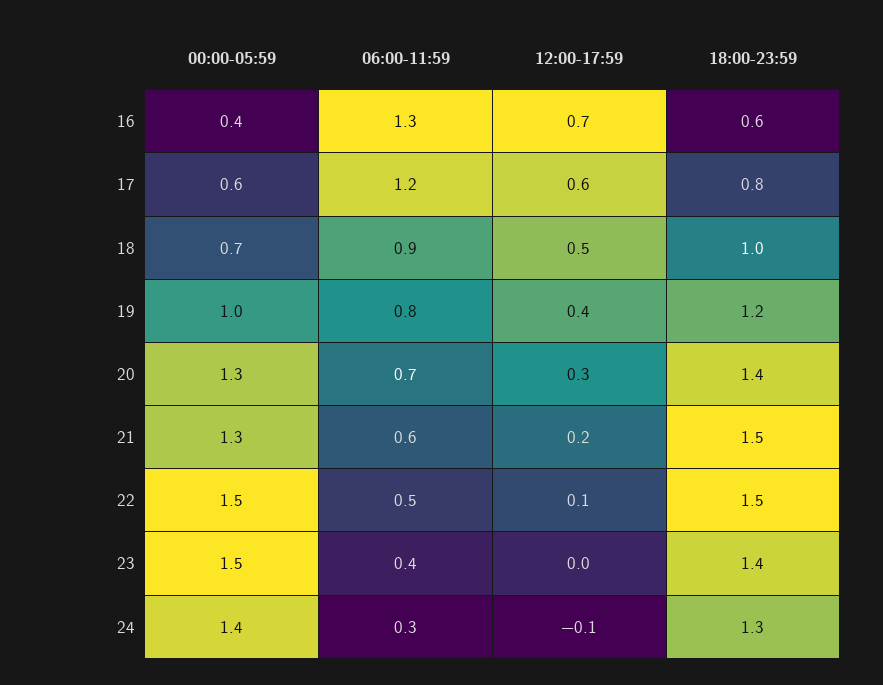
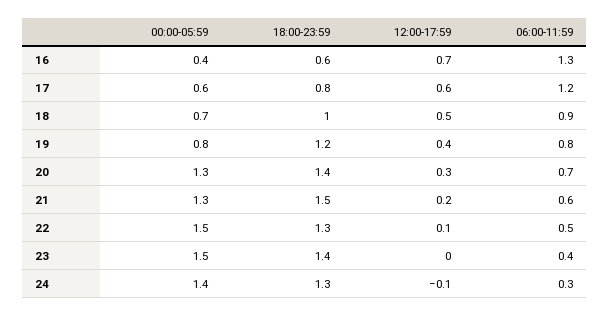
00:00-05:59, 19: 1 -> 0.8
18:00-23:59, 22: 1.5 -> 1.3

